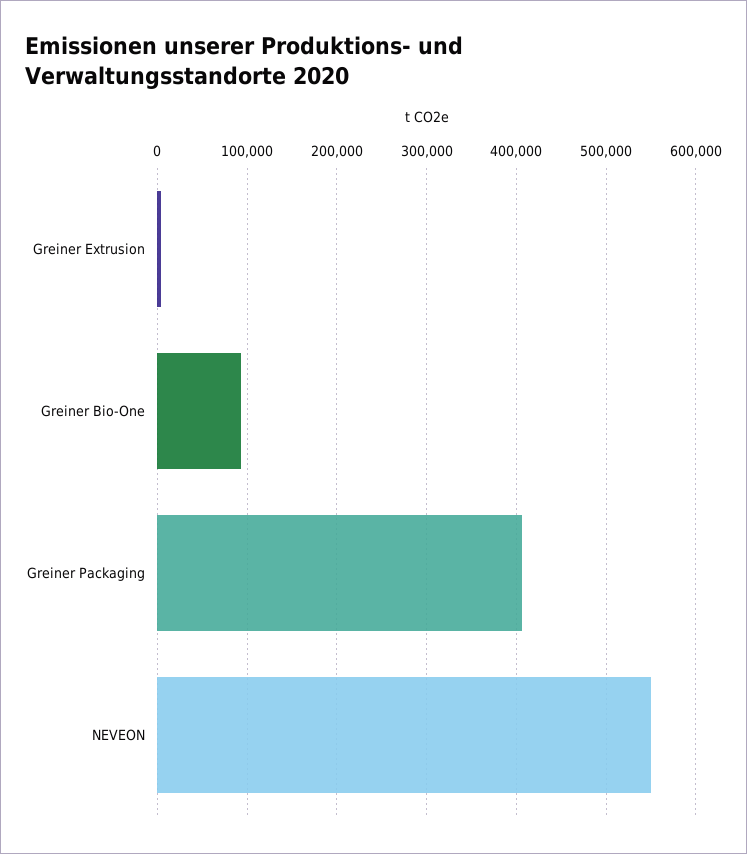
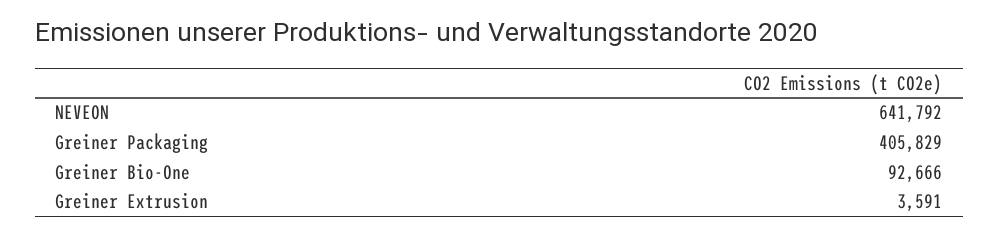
NEVEON: 550000 -> 641792

